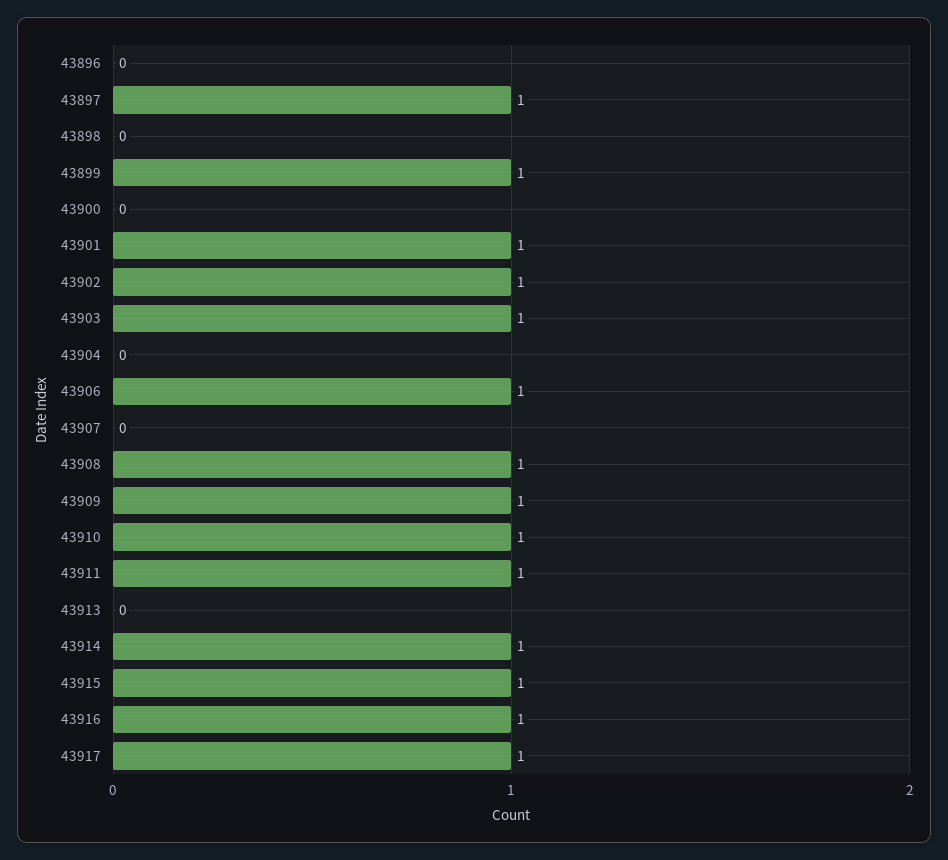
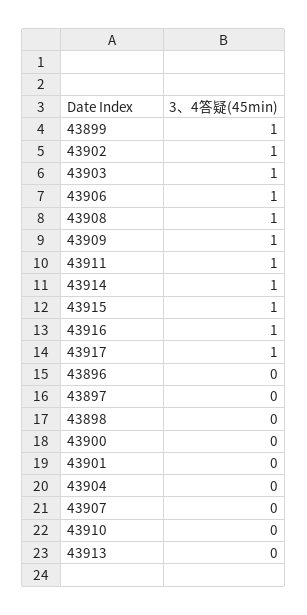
43897: 1 -> 0
43901: 1 -> 0
43910: 1 -> 0

